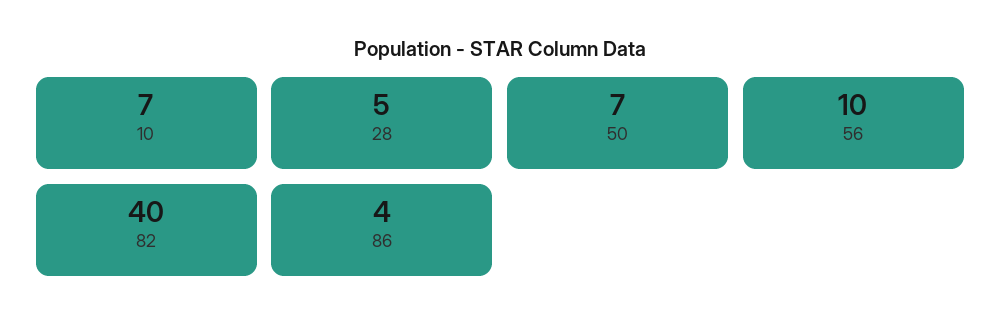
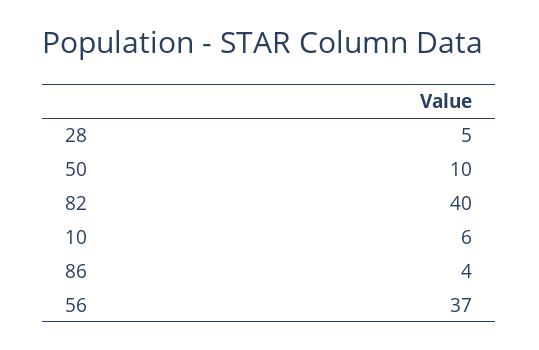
10: 7 -> 6
50: 7 -> 10
56: 10 -> 37

